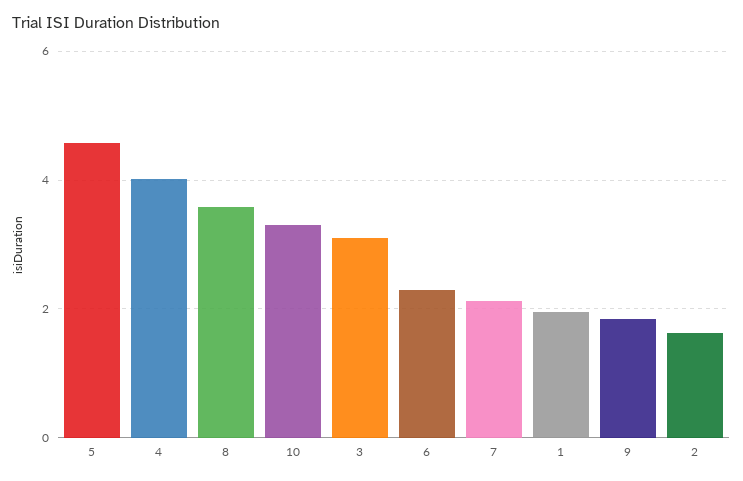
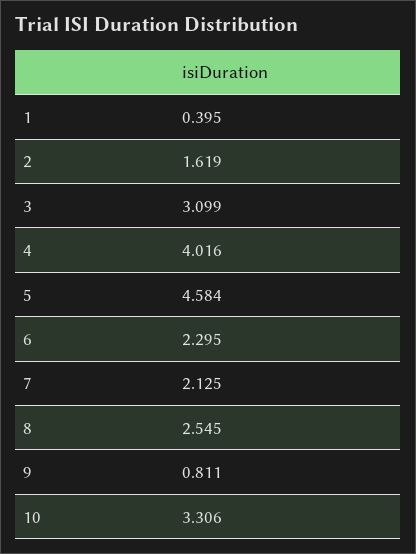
8: 3.6 -> 2.545
1: 2 -> 0.395
9: 1.8 -> 0.811

